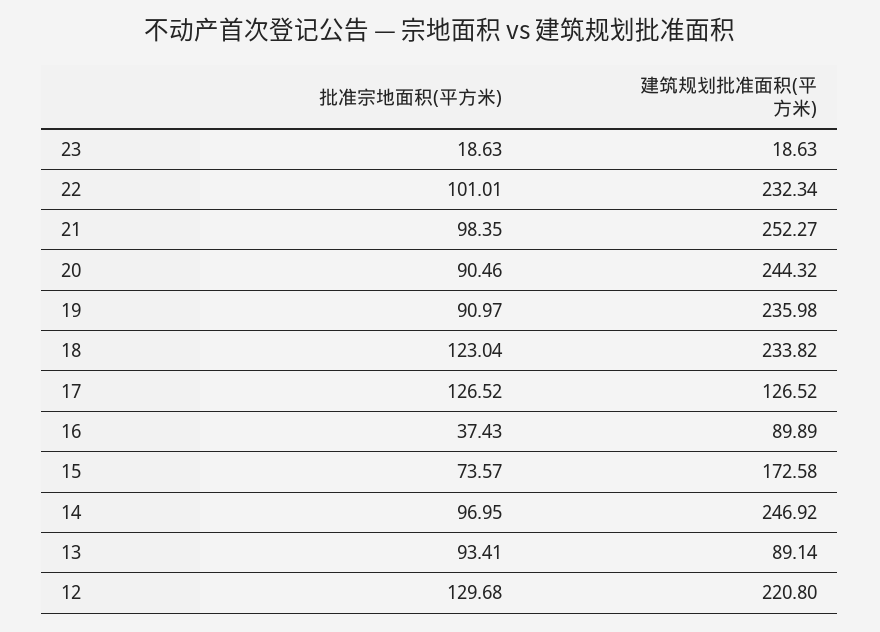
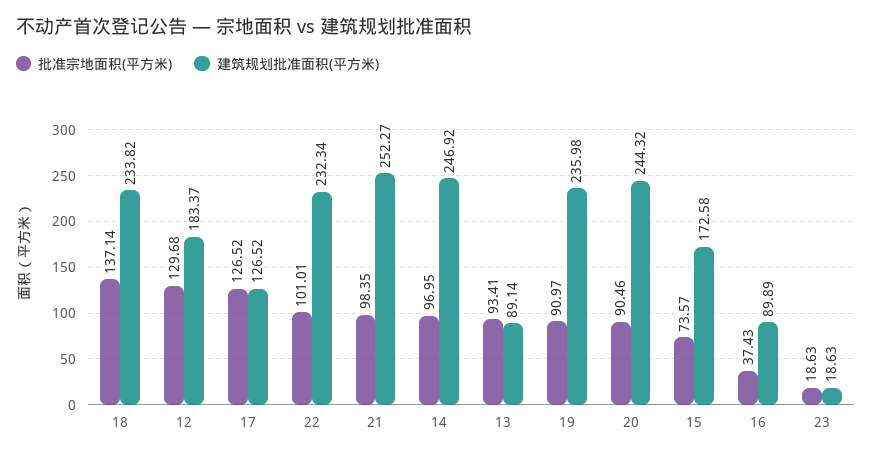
批准宗地面积(平方米), 18: 123.04 -> 137.14
建筑规划批准面积(平方米), 12: 220.8 -> 183.37

